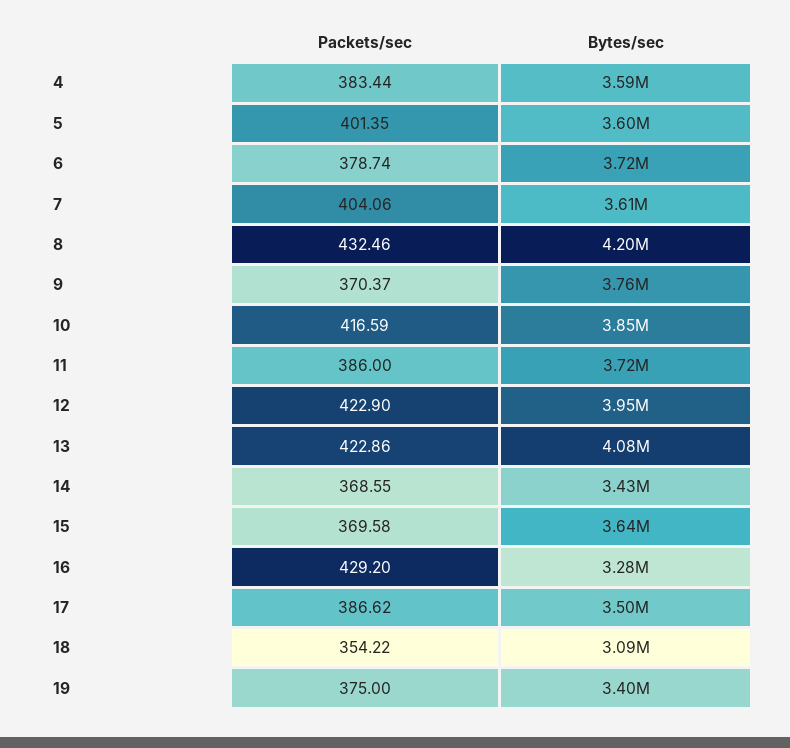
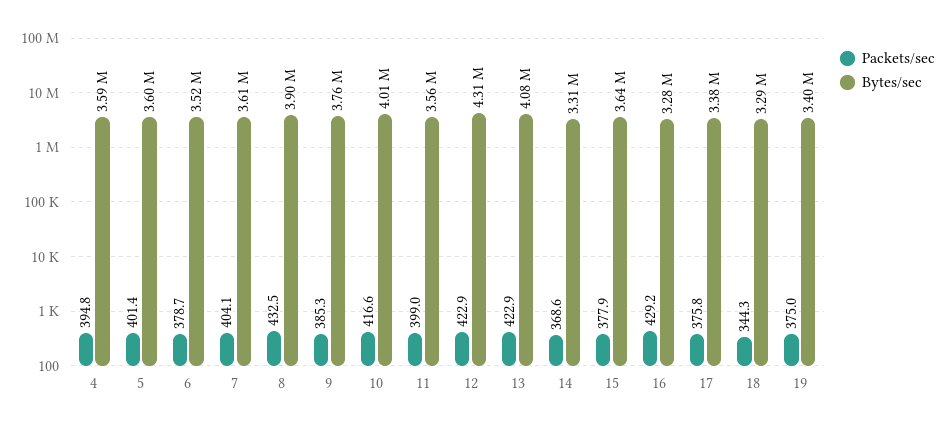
Packets/sec, 4: 383.44 -> 394.8
Bytes/sec, 6: 3720000 -> 3520000
Bytes/sec, 8: 4200000 -> 3900000
Packets/sec, 9: 370.37 -> 385.3
Bytes/sec, 10: 3850000 -> 4010000
Packets/sec, 11: 386 -> 399
Bytes/sec, 11: 3720000 -> 3560000
Bytes/sec, 12: 3950000 -> 4310000
Bytes/sec, 14: 3430000 -> 3310000
Packets/sec, 15: 369.58 -> 377.9
Packets/sec, 17: 386.62 -> 375.8
Bytes/sec, 17: 3500000 -> 3380000
Packets/sec, 18: 354.22 -> 344.3
Bytes/sec, 18: 3090000 -> 3290000

